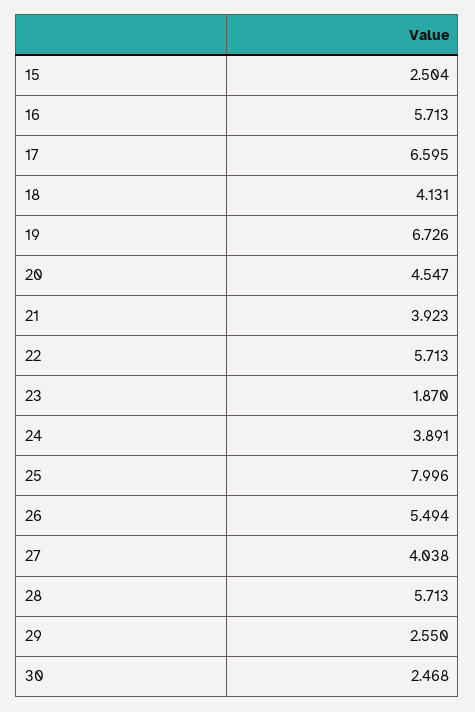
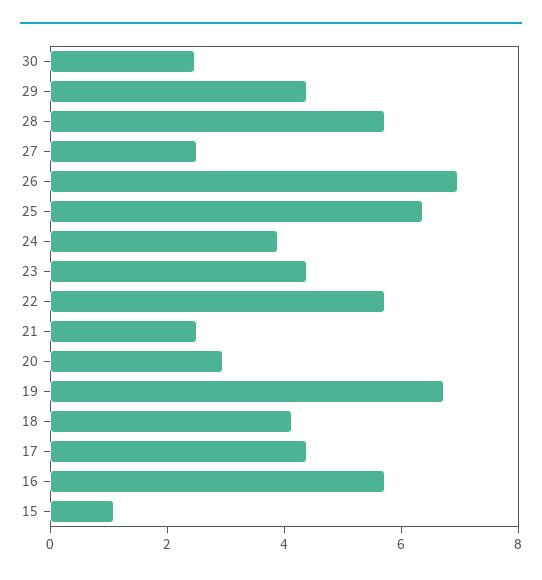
15: 2.504 -> 1
17: 6.595 -> 4.5
20: 4.547 -> 3
21: 3.923 -> 2.5
23: 1.87 -> 4.5
25: 7.996 -> 6.5
26: 5.494 -> 7
27: 4.038 -> 2.5
29: 2.55 -> 4.5

